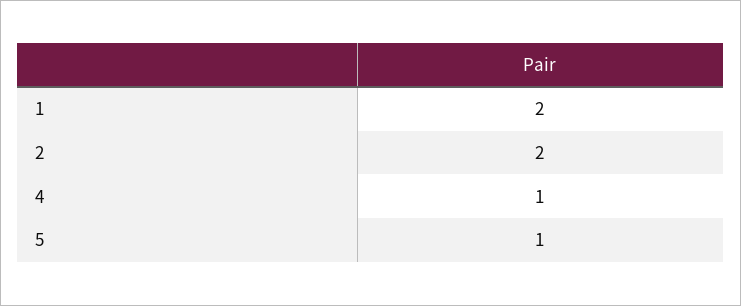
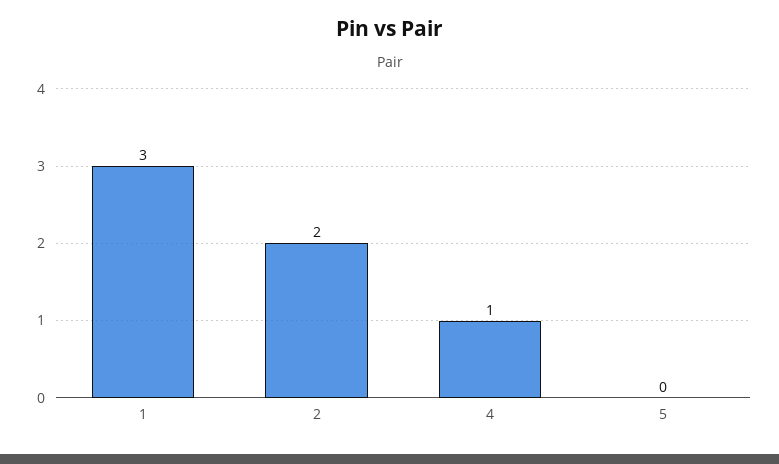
1: 2 -> 3
5: 1 -> 0

